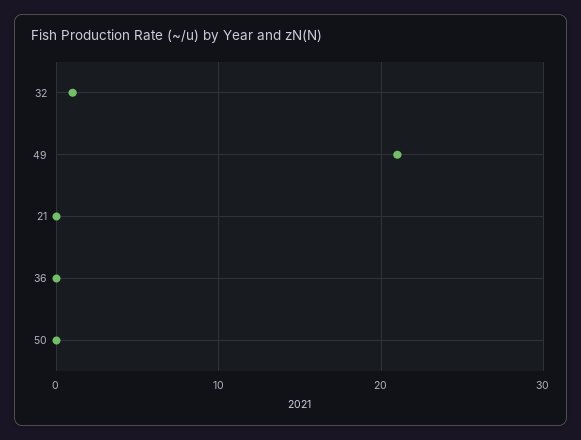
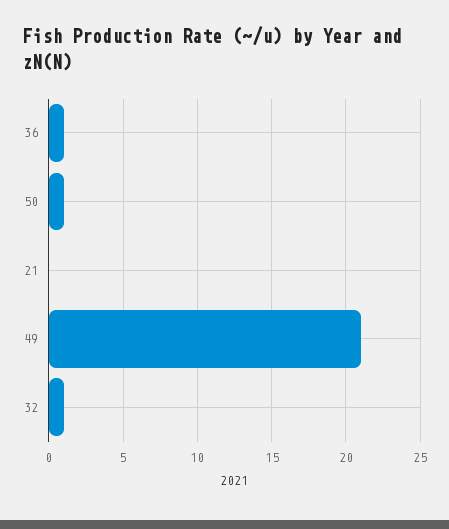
36: 0 -> 1
50: 0 -> 1

